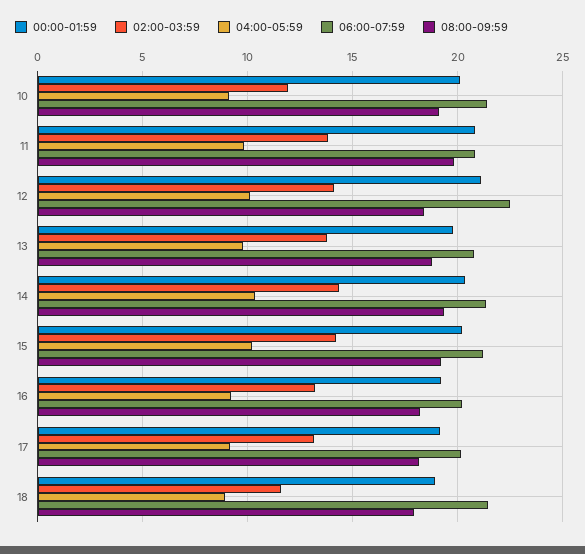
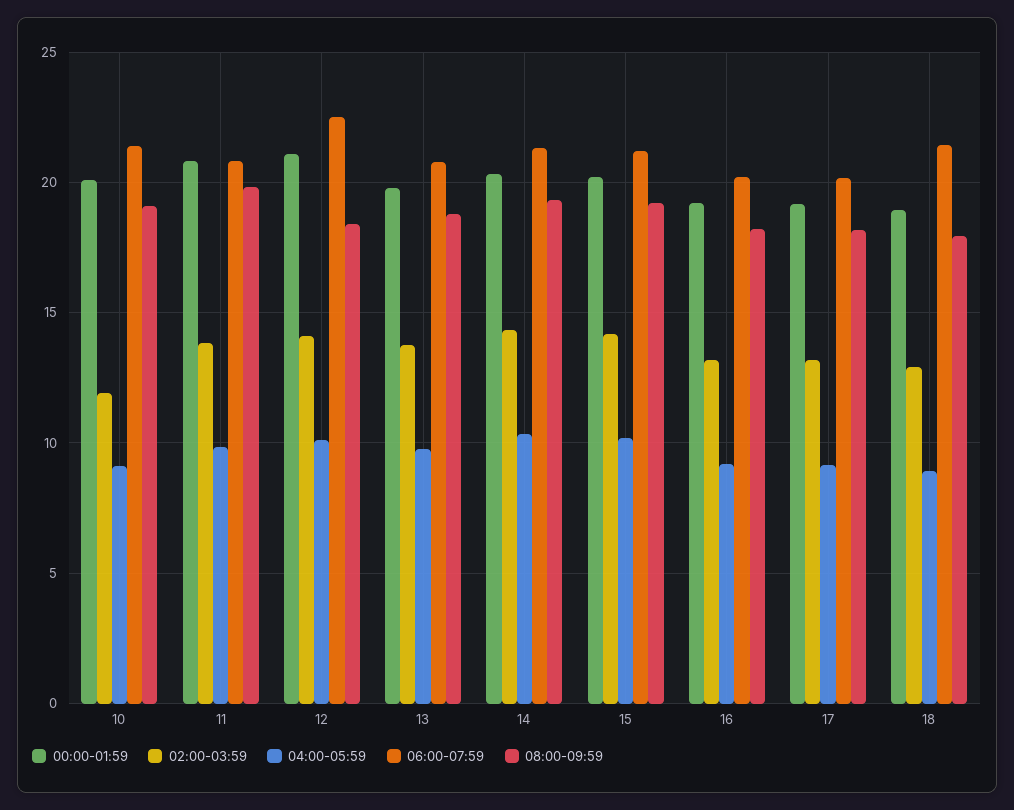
02:00-03:59, 18: 11.5 -> 13

